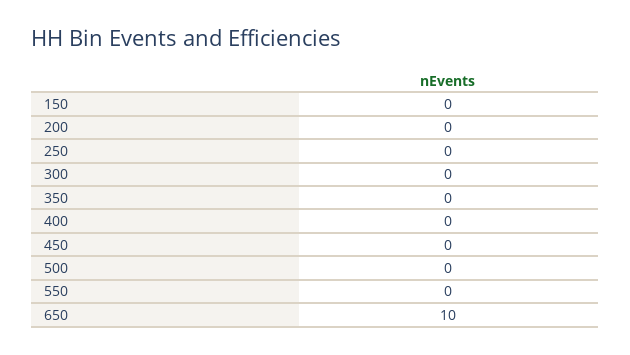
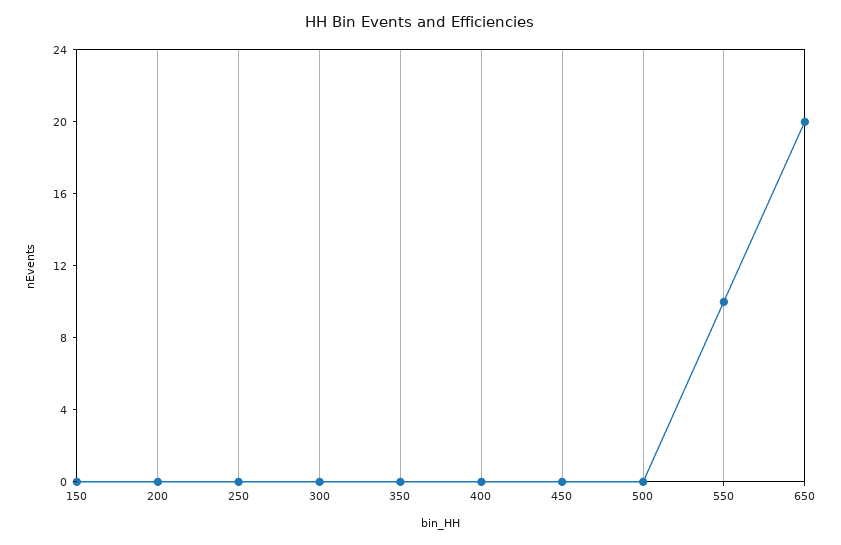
550: 0 -> 10
650: 10 -> 20

